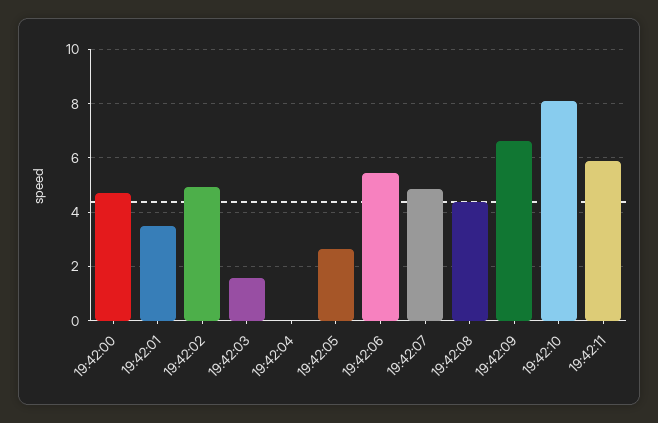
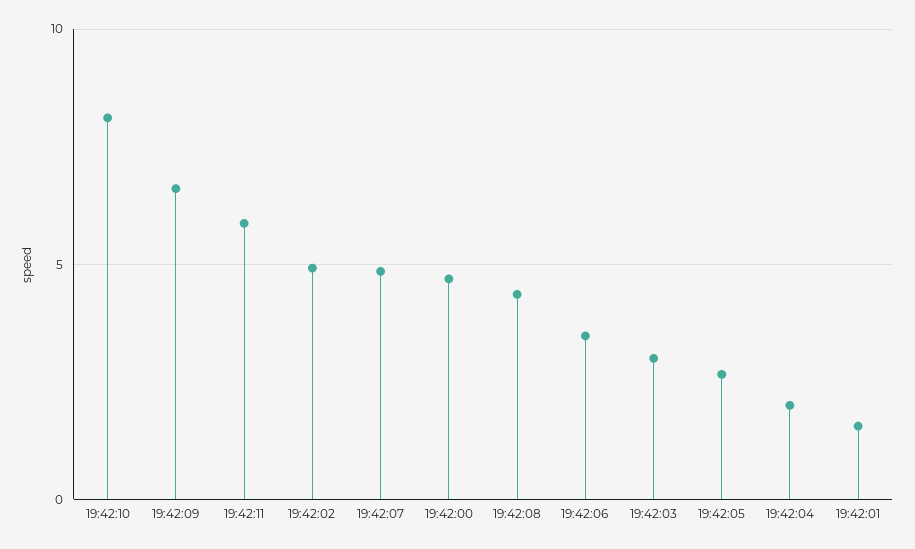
19:42:01: 3.5 -> 1.5
19:42:03: 1.5 -> 3
19:42:04: 0 -> 2
19:42:06: 5.5 -> 3.5

